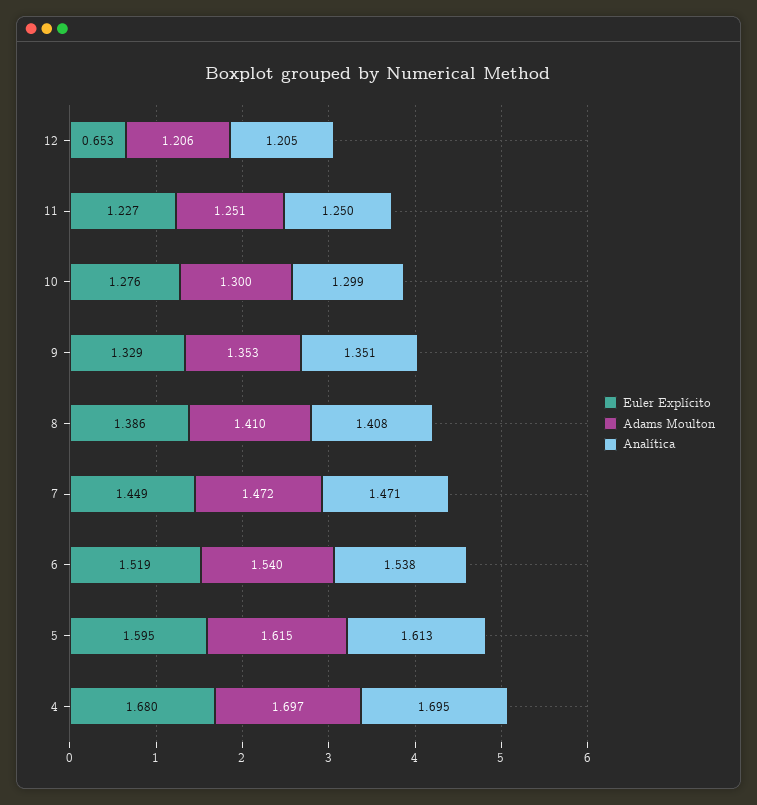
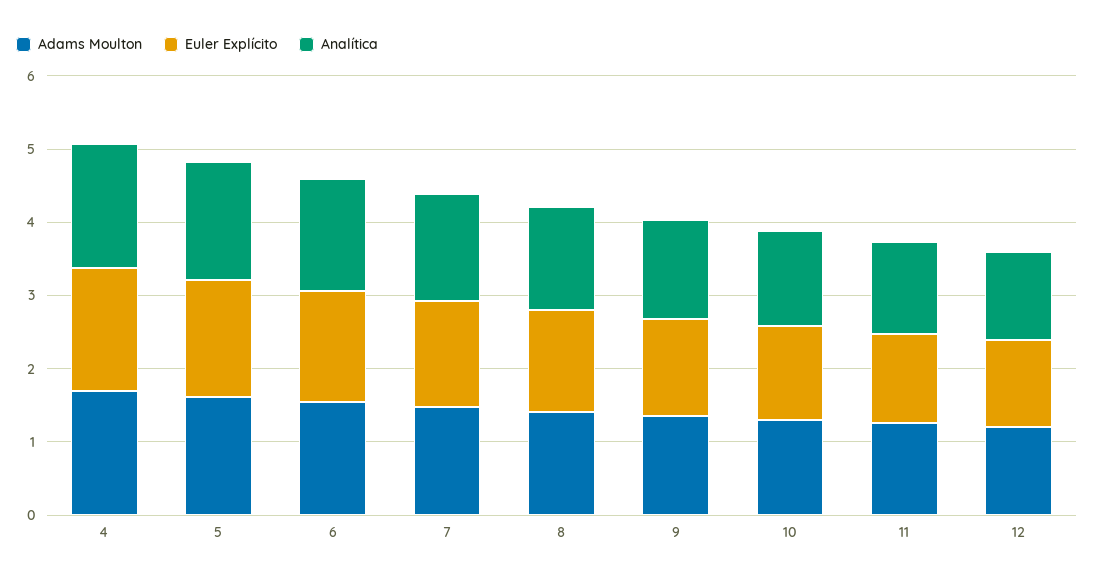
Euler Explícito, 12: 0.653 -> 1.2

